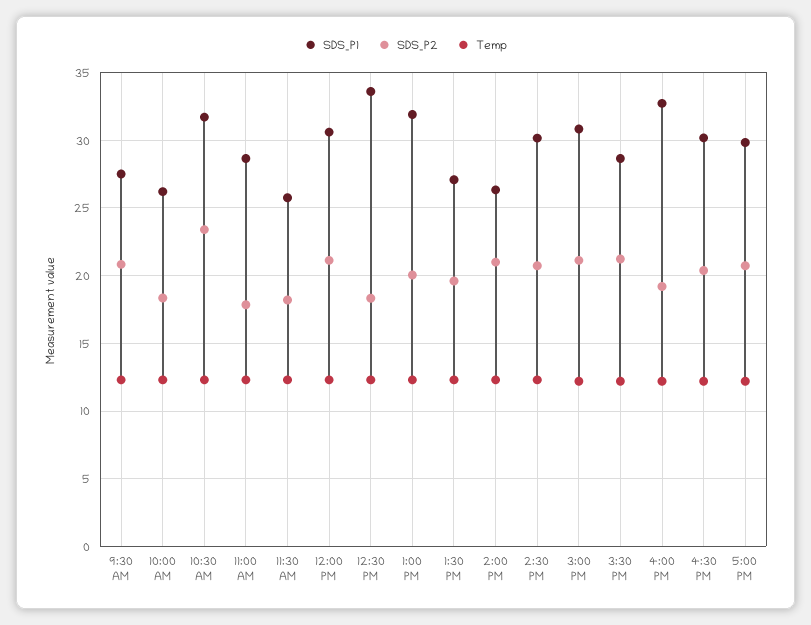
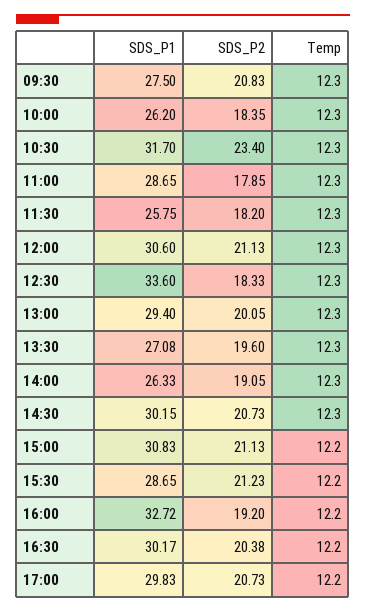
SDS_P1, 1:00 PM: 32 -> 29.4
SDS_P2, 2:00 PM: 21 -> 19.05

